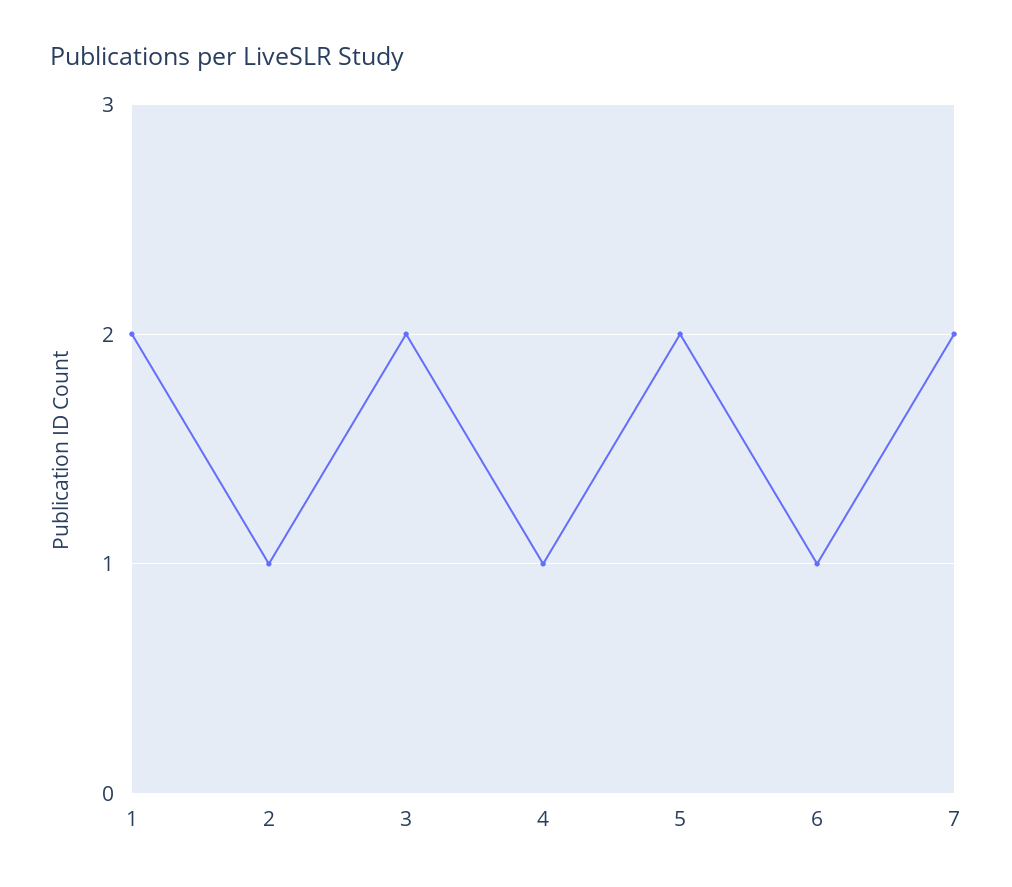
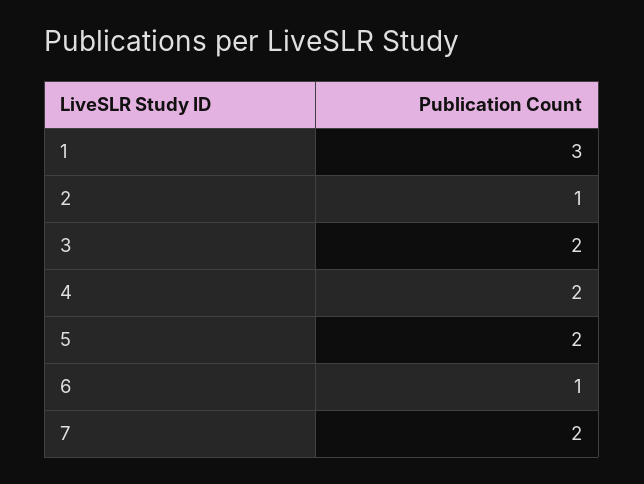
1: 2 -> 3
4: 1 -> 2

